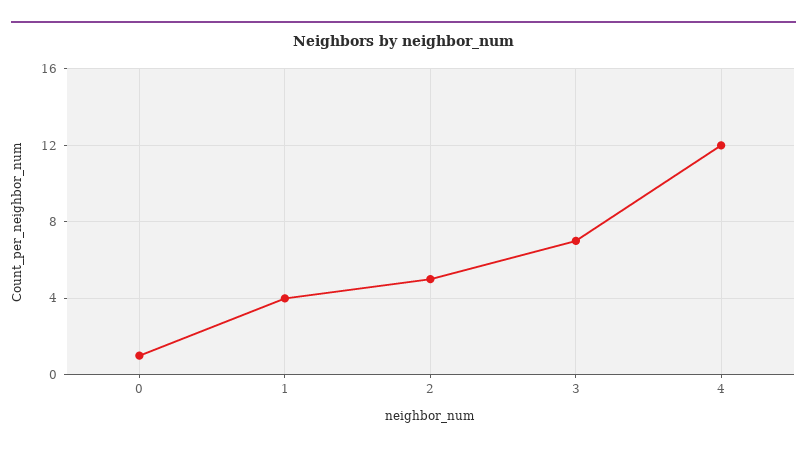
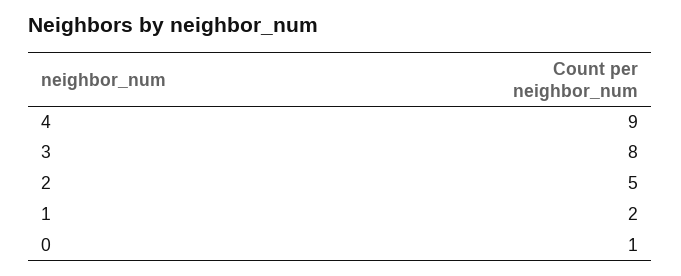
1: 4 -> 2
3: 7 -> 8
4: 12 -> 9

